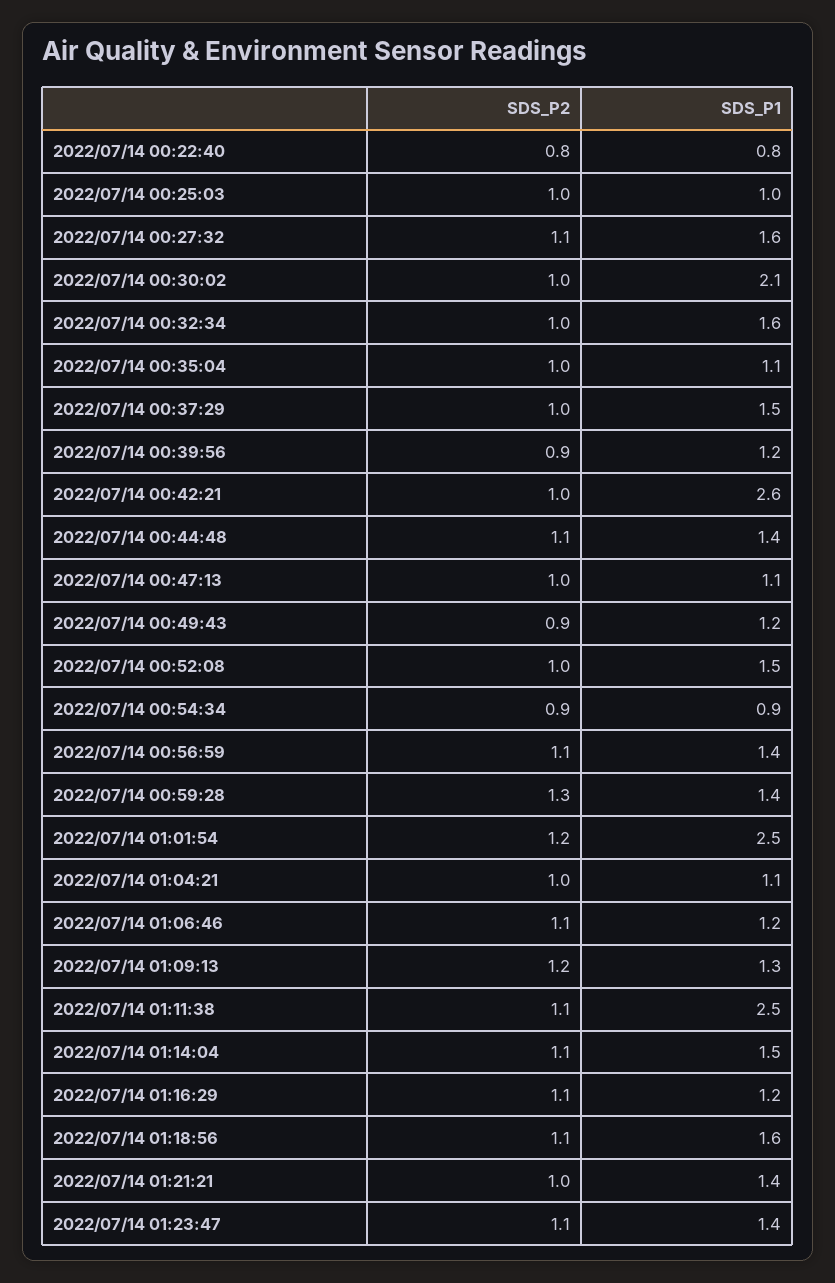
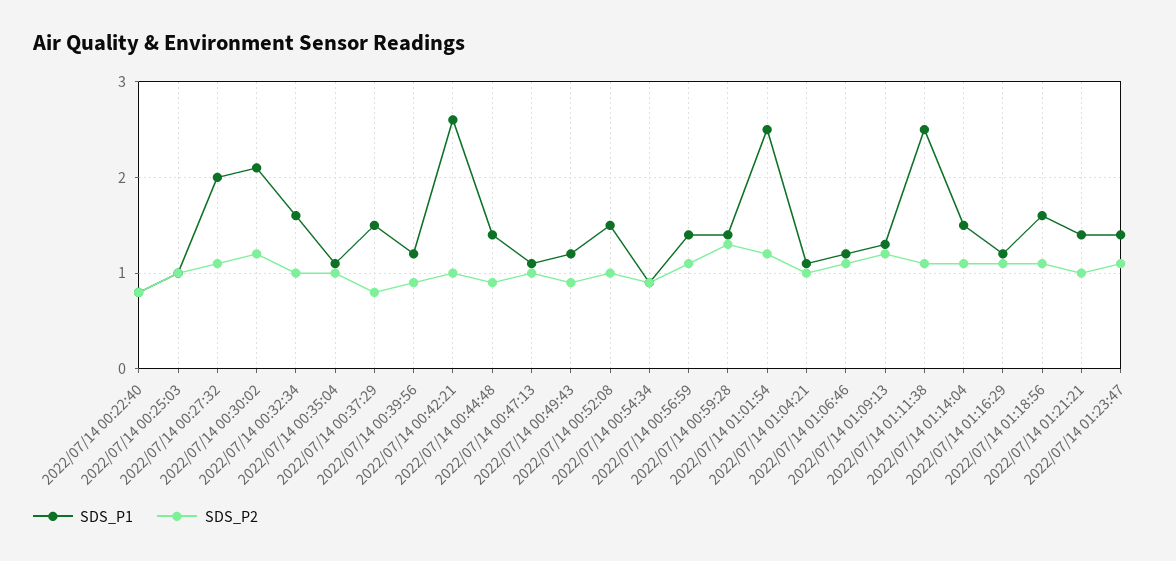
SDS_P1, 2022/07/14 00:27:32: 1.6 -> 2
SDS_P2, 2022/07/14 00:30:02: 1 -> 1.2
SDS_P2, 2022/07/14 00:37:29: 1 -> 0.8
SDS_P2, 2022/07/14 00:44:48: 1.1 -> 0.9

